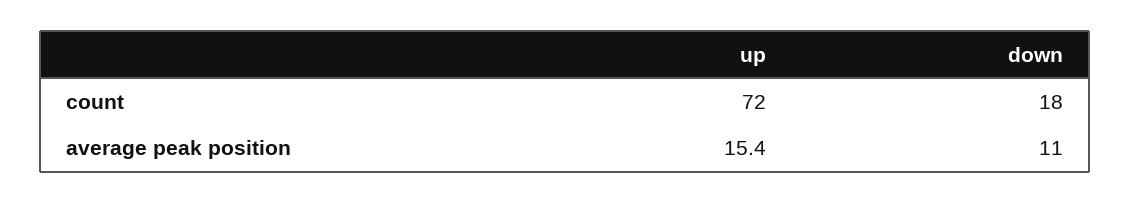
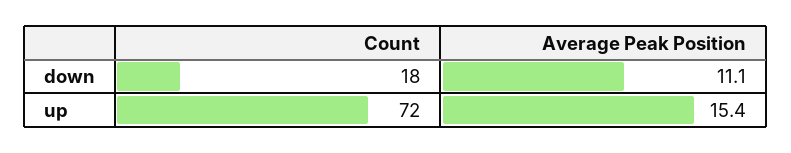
down, average peak position: 11 -> 11.1

